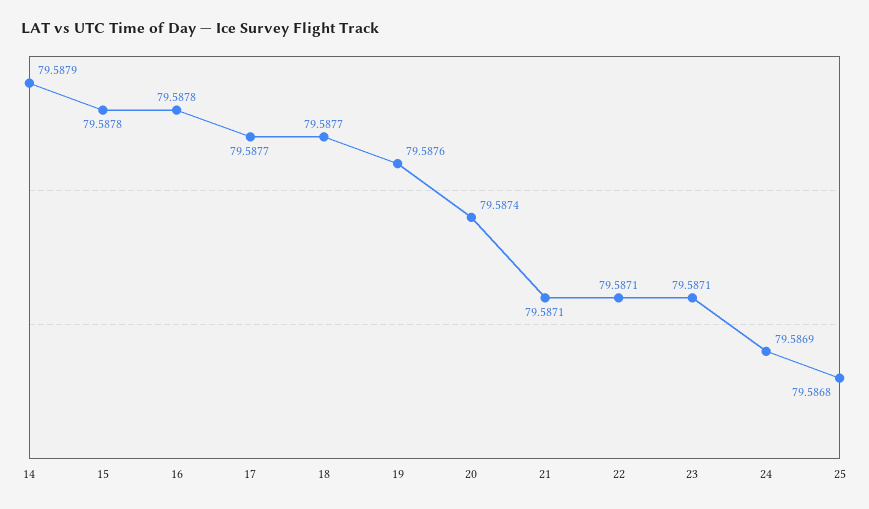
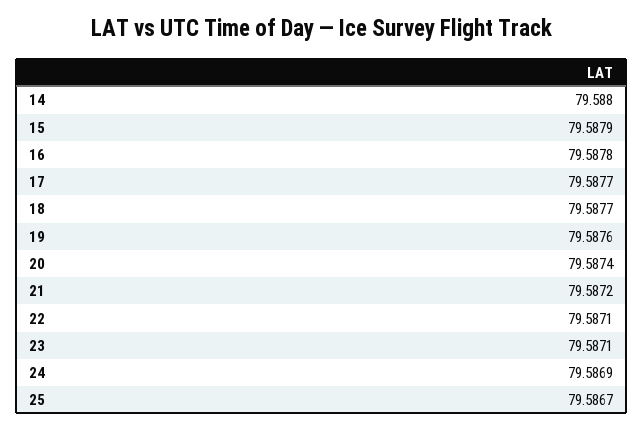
14: 79.5879 -> 79.588
15: 79.5878 -> 79.5879
21: 79.5871 -> 79.5872
25: 79.5868 -> 79.5867

